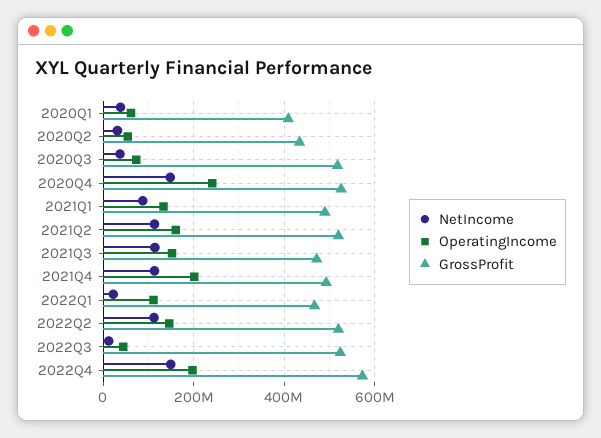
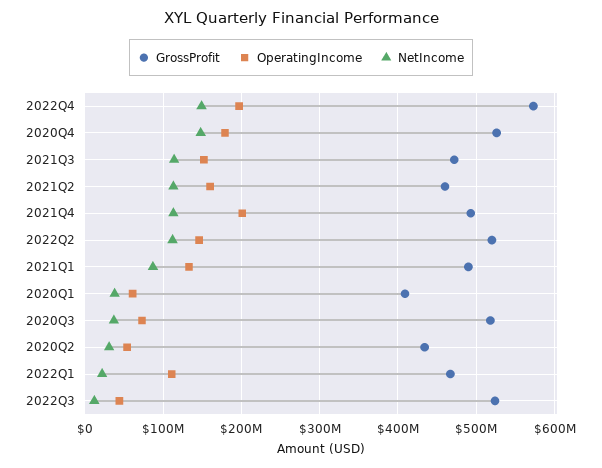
OperatingIncome, 2020Q4: 240000000 -> 180000000
GrossProfit, 2021Q2: 520000000 -> 460000000

